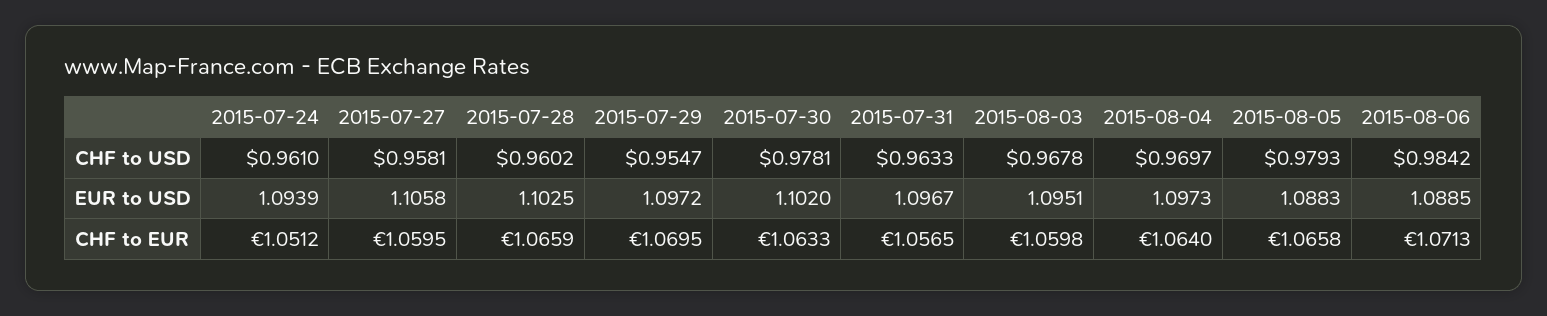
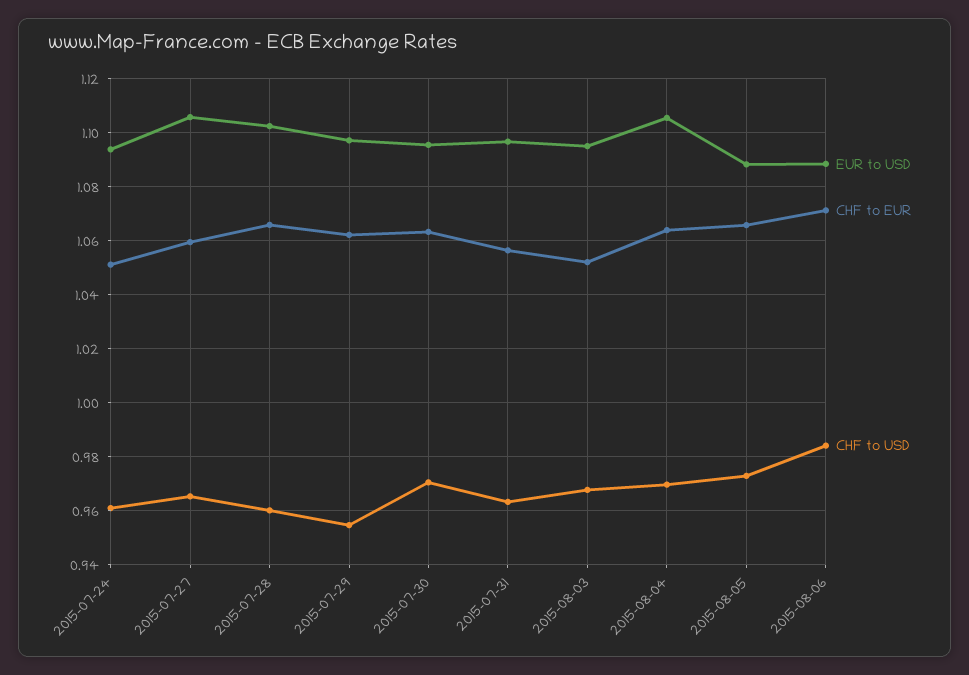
CHF to USD, 2015-07-27: 0.9581 -> 0.965
CHF to USD, 2015-07-30: 0.9781 -> 0.97
CHF to USD, 2015-08-05: 0.9793 -> 0.9725
EUR to USD, 2015-07-30: 1.102 -> 1.095
EUR to USD, 2015-08-04: 1.0973 -> 1.105
CHF to EUR, 2015-07-29: 1.0695 -> 1.0625
CHF to EUR, 2015-08-03: 1.0598 -> 1.0525

